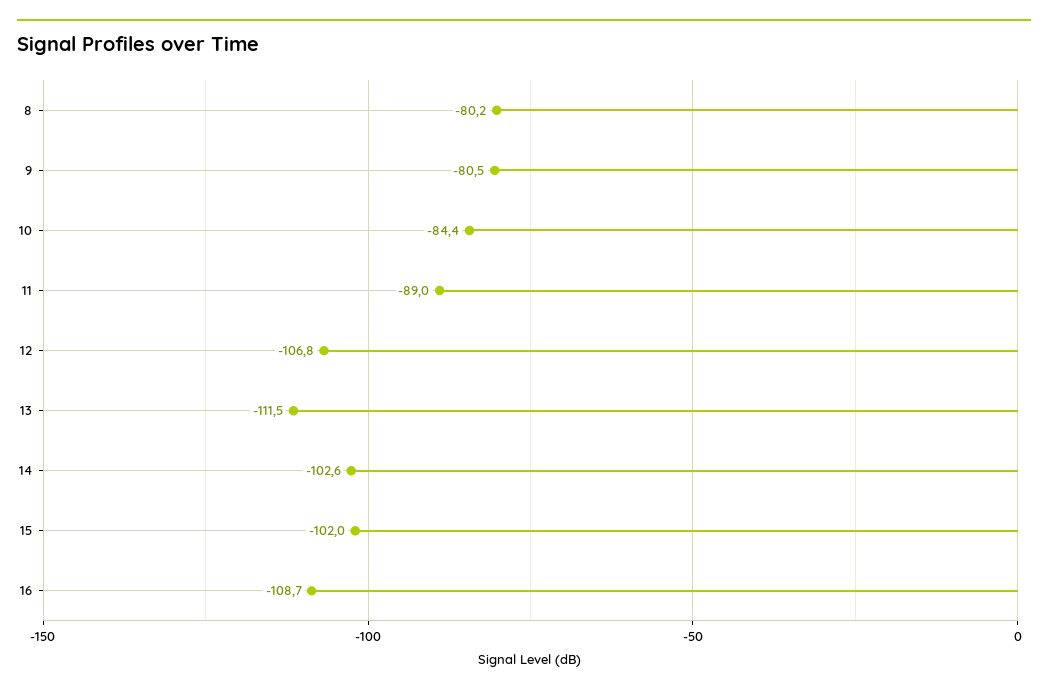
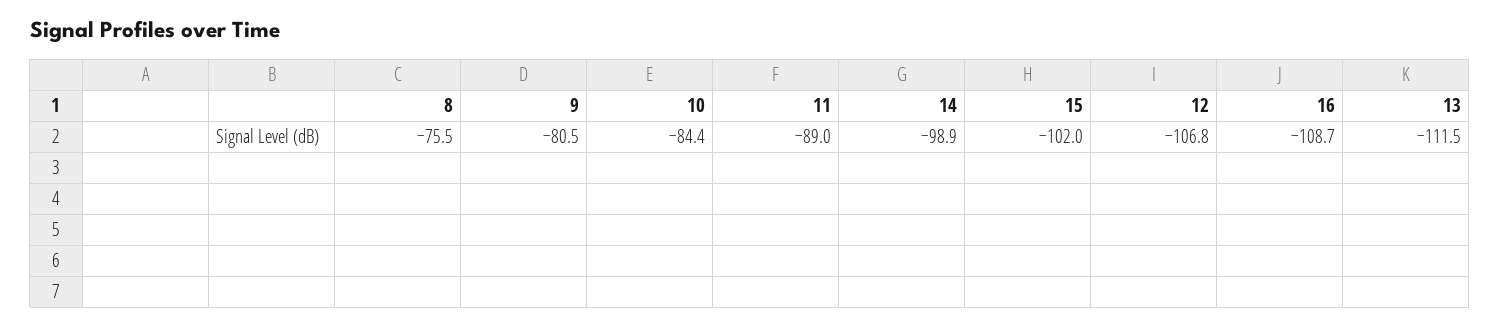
8: -80.2 -> -75.5
14: -102.6 -> -98.9

